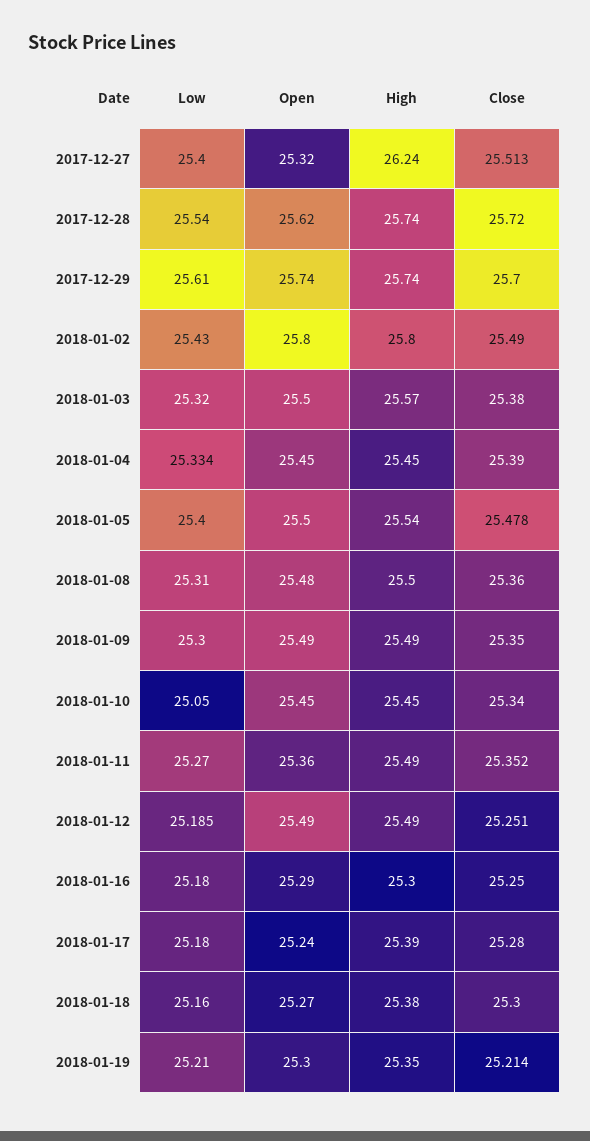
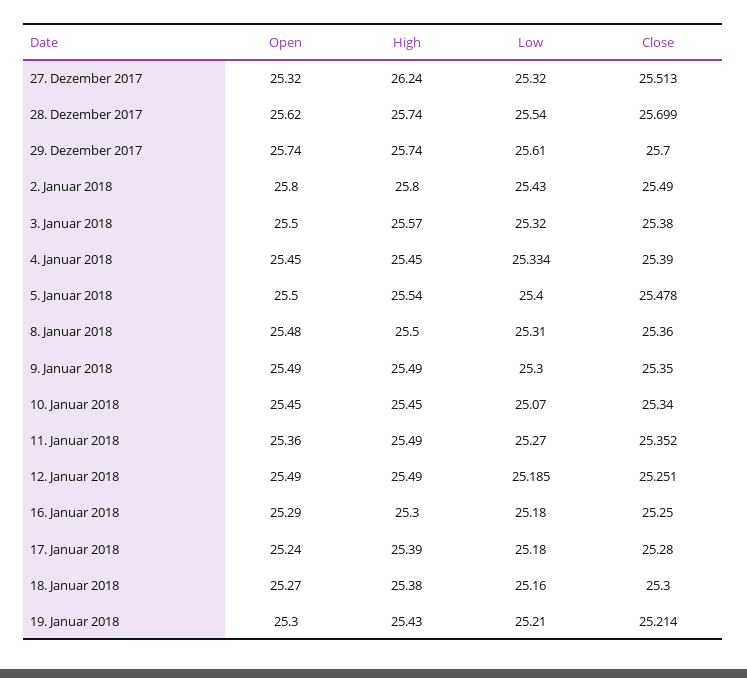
Low, 2017-12-27: 25.4 -> 25.32
Close, 2017-12-28: 25.72 -> 25.699
Low, 2018-01-10: 25.05 -> 25.07
High, 2018-01-19: 25.35 -> 25.43

